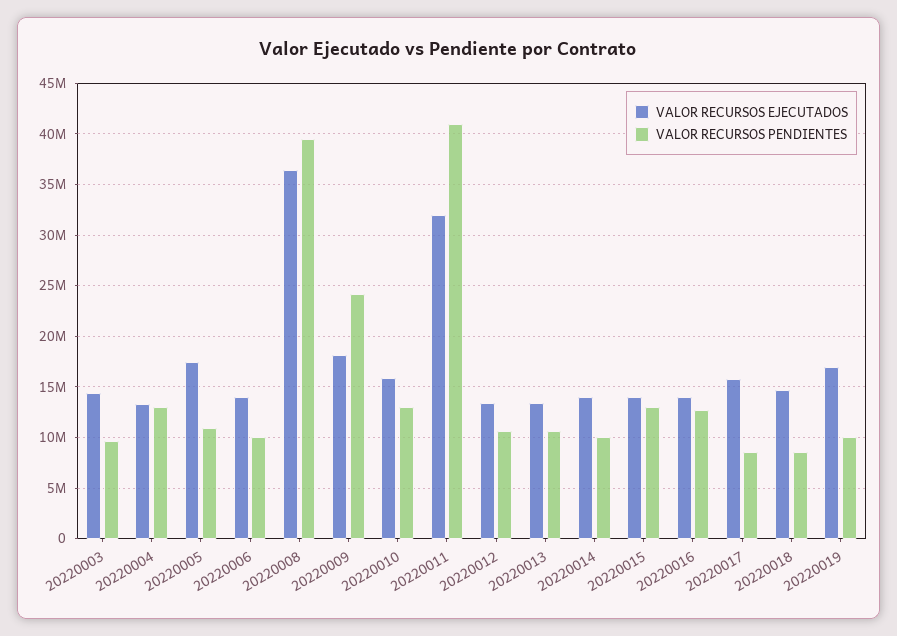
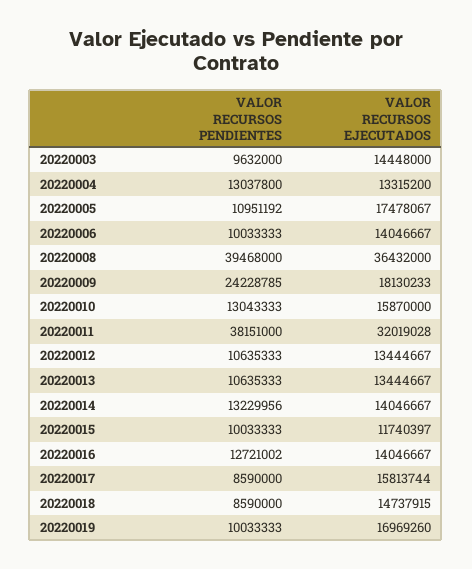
VALOR RECURSOS PENDIENTES, 20220011: 41000000 -> 38151000
VALOR RECURSOS PENDIENTES, 20220014: 10000000 -> 13229956
VALOR RECURSOS EJECUTADOS, 20220015: 14000000 -> 11740397
VALOR RECURSOS PENDIENTES, 20220015: 13000000 -> 10033333

